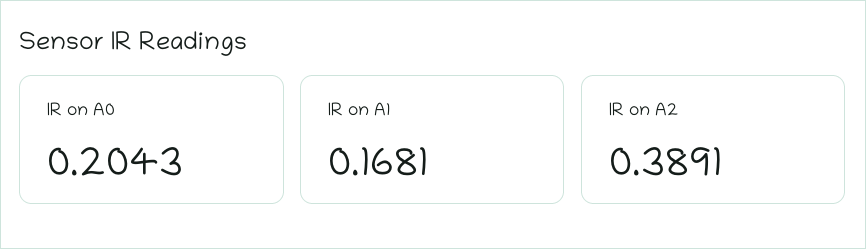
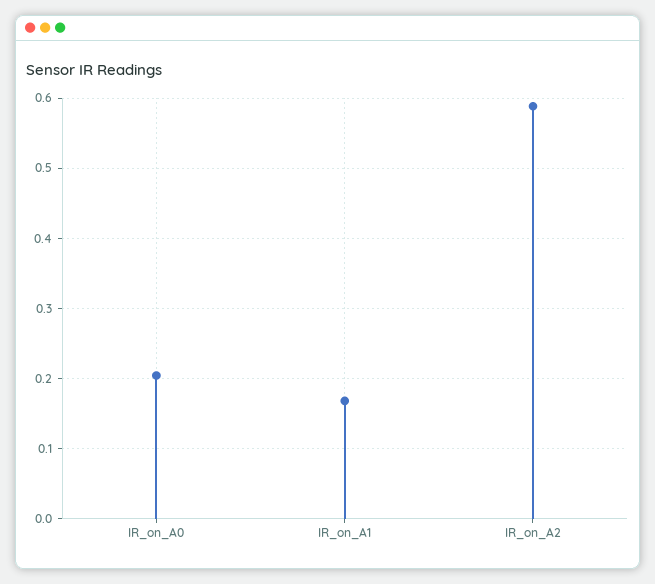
IR on A2: 0.3891 -> 0.59

